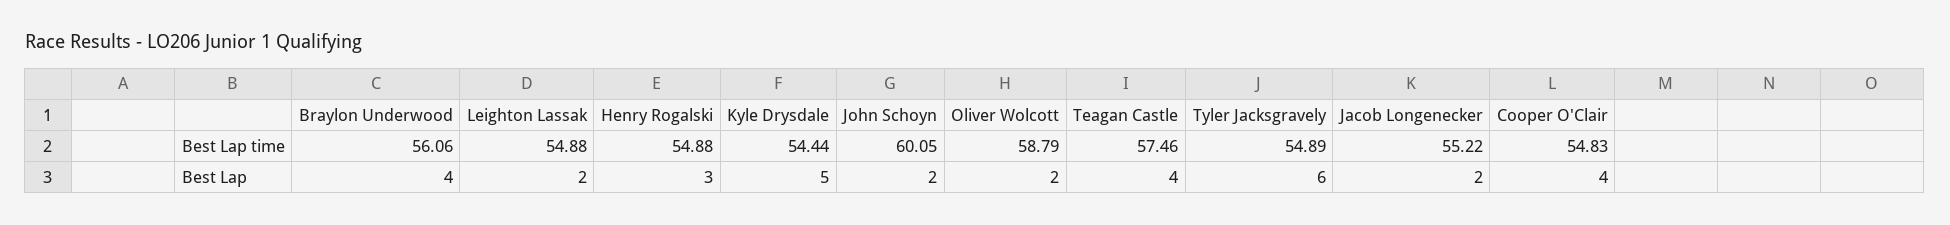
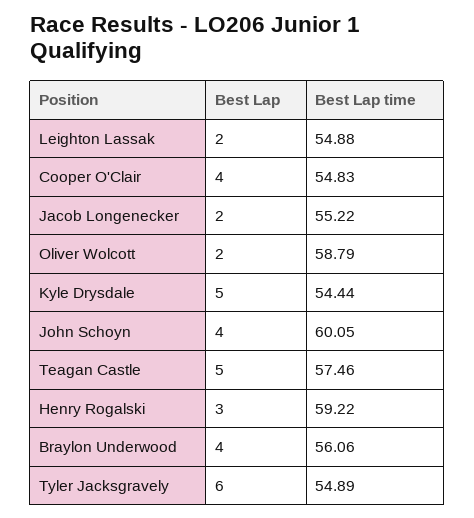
Henry Rogalski, Best Lap time: 54.88 -> 59.22
John Schoyn, Best Lap: 2 -> 4
Teagan Castle, Best Lap: 4 -> 5

